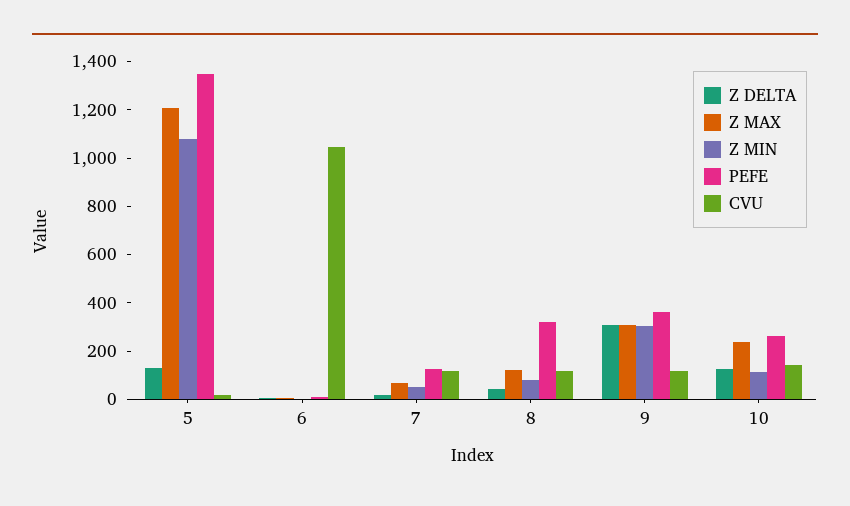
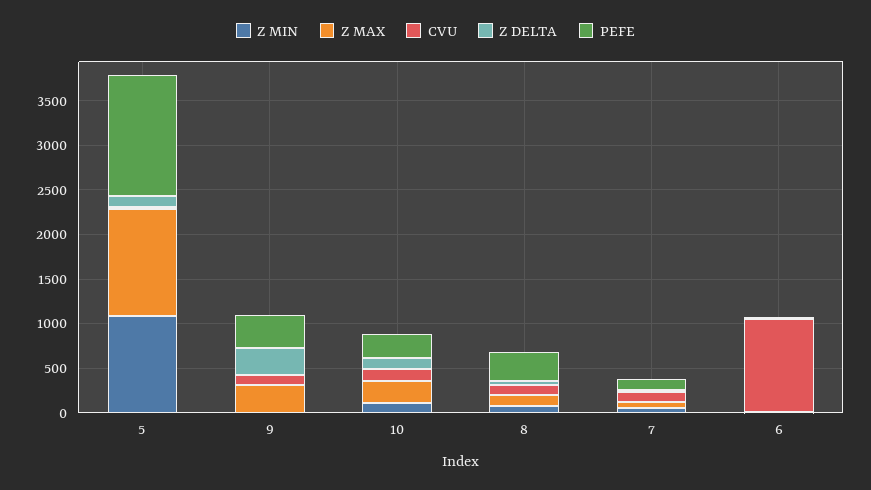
Z MIN, 9: 300 -> 0

